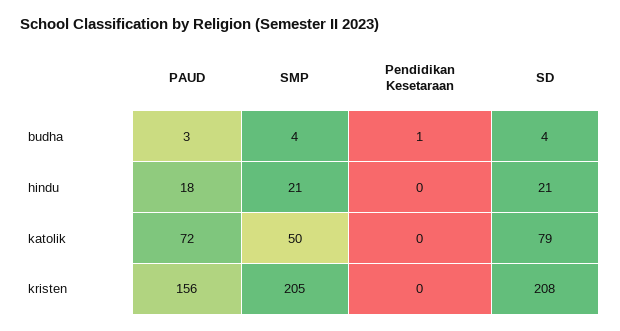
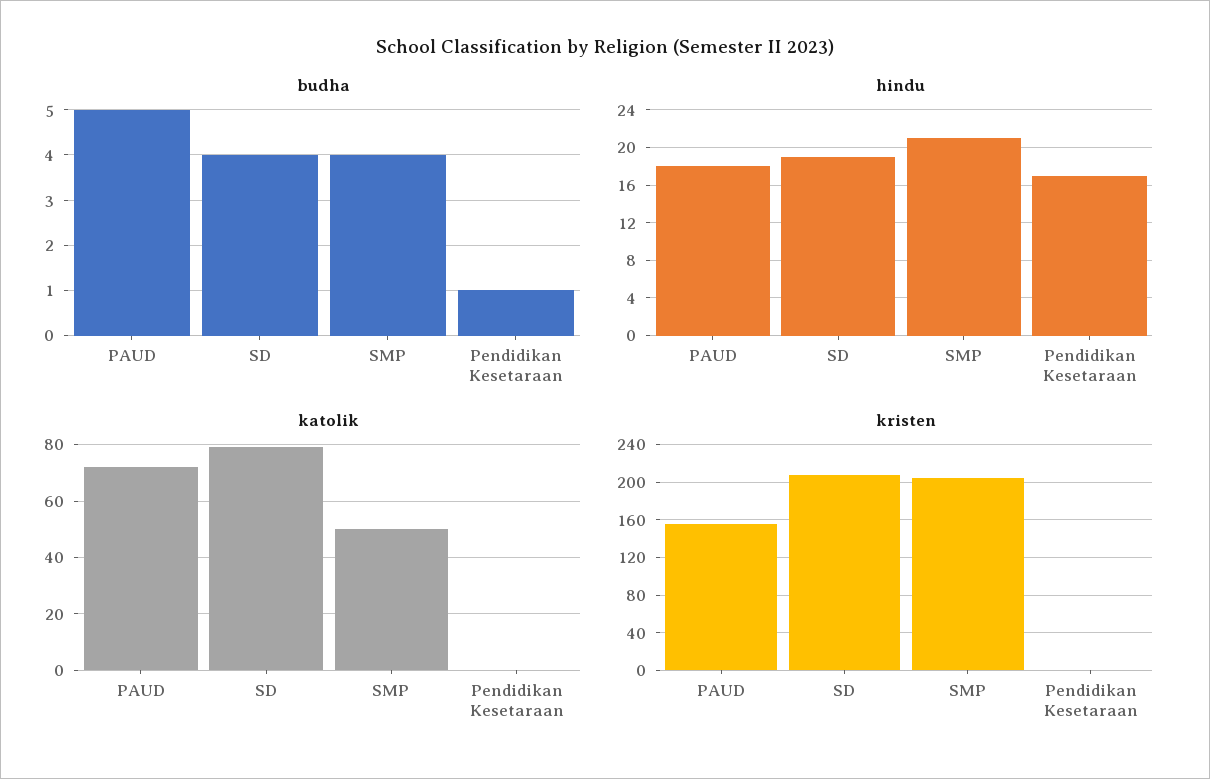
budha, PAUD: 3 -> 5
hindu, Pendidikan Kesetaraan: 0 -> 17
hindu, SD: 21 -> 19

